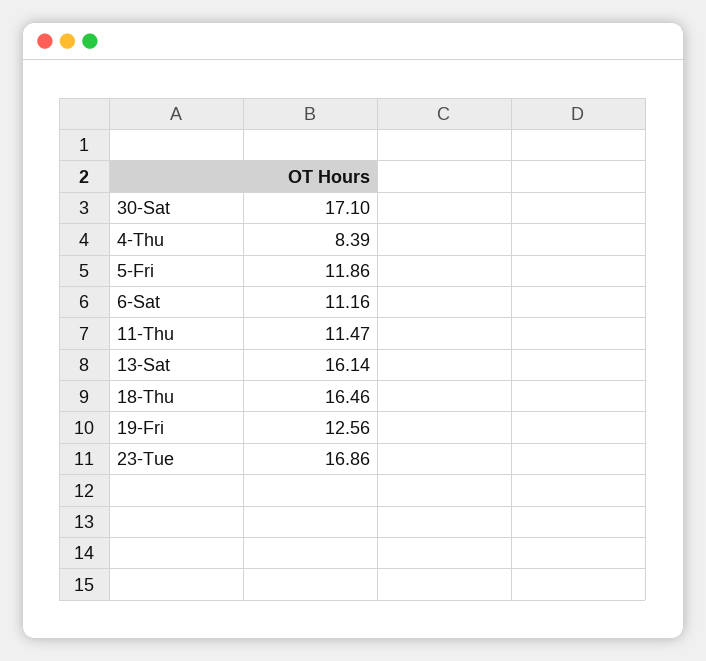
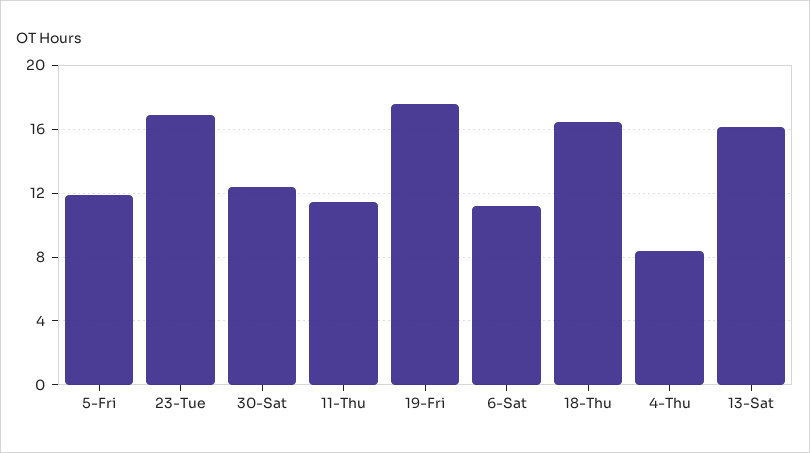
30-Sat: 17.1 -> 12.5
19-Fri: 12.56 -> 17.5

